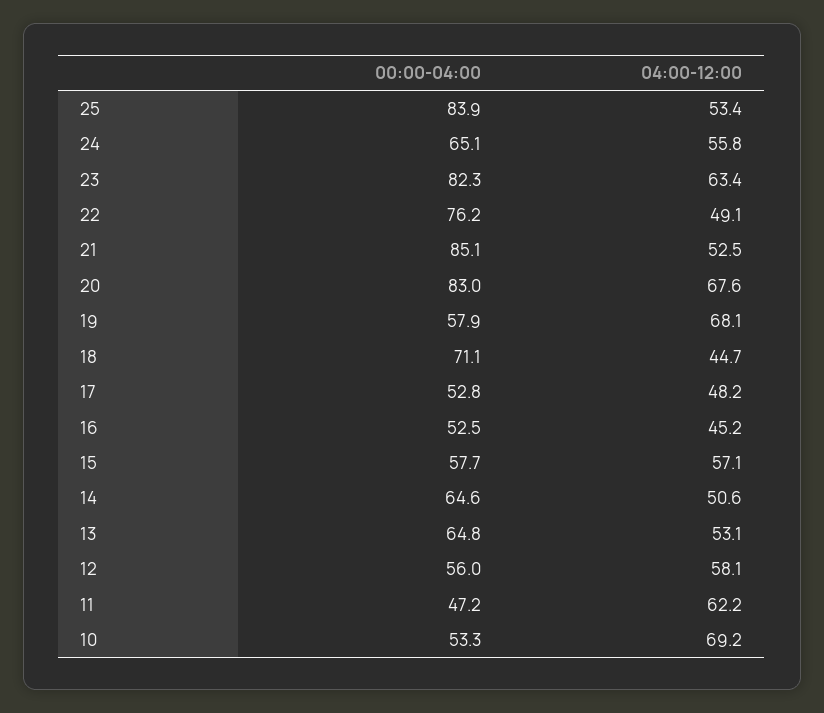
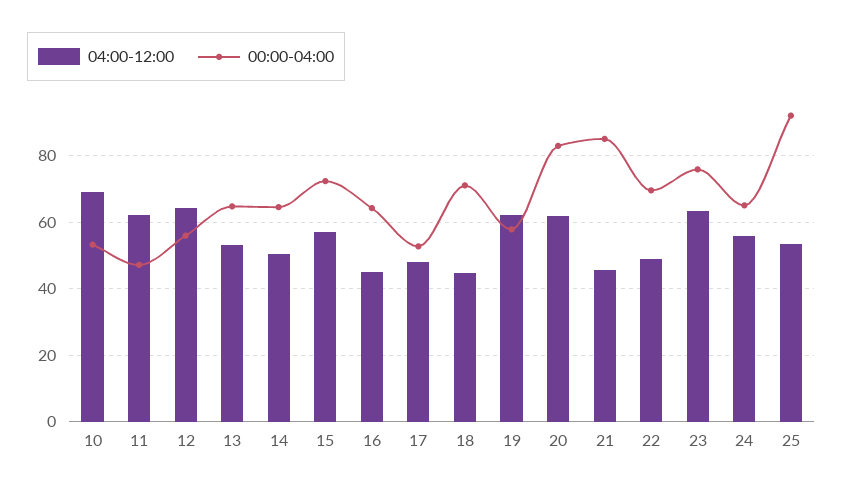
00:00-04:00, 25: 83.9 -> 92
00:00-04:00, 23: 82.3 -> 76
00:00-04:00, 22: 76.2 -> 70
04:00-12:00, 21: 52.5 -> 46
04:00-12:00, 20: 67.6 -> 62
04:00-12:00, 19: 68.1 -> 62
00:00-04:00, 16: 52.5 -> 64
00:00-04:00, 15: 57.7 -> 72
04:00-12:00, 12: 58.1 -> 64

